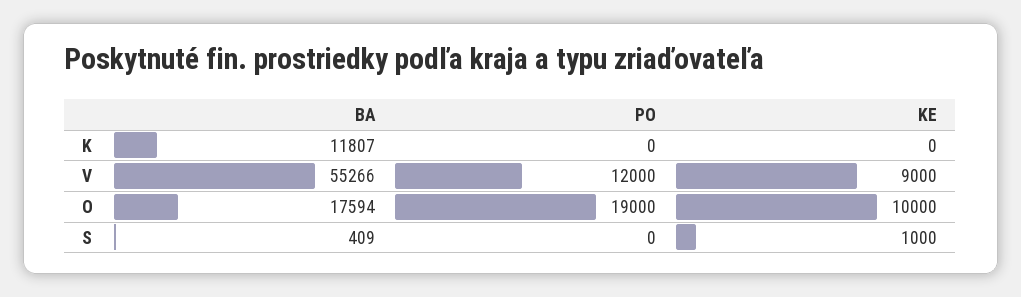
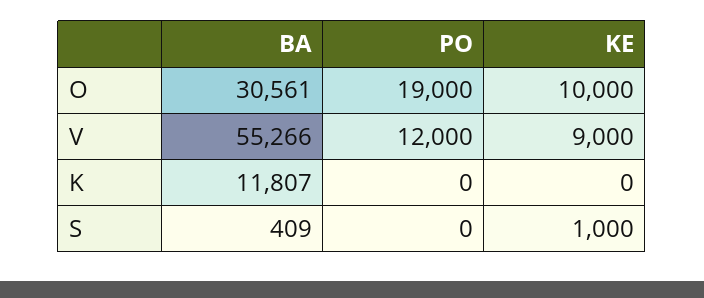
BA, O: 17594 -> 30561

